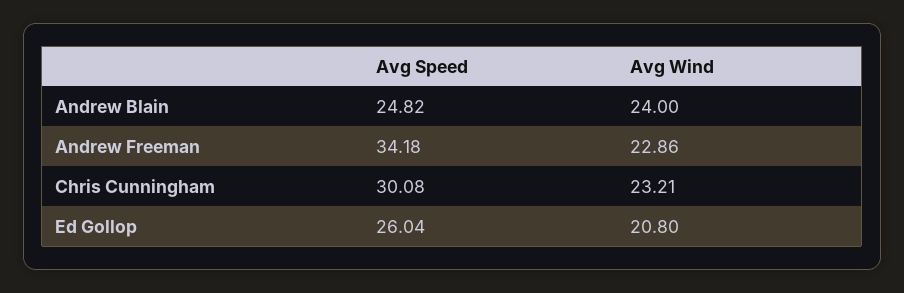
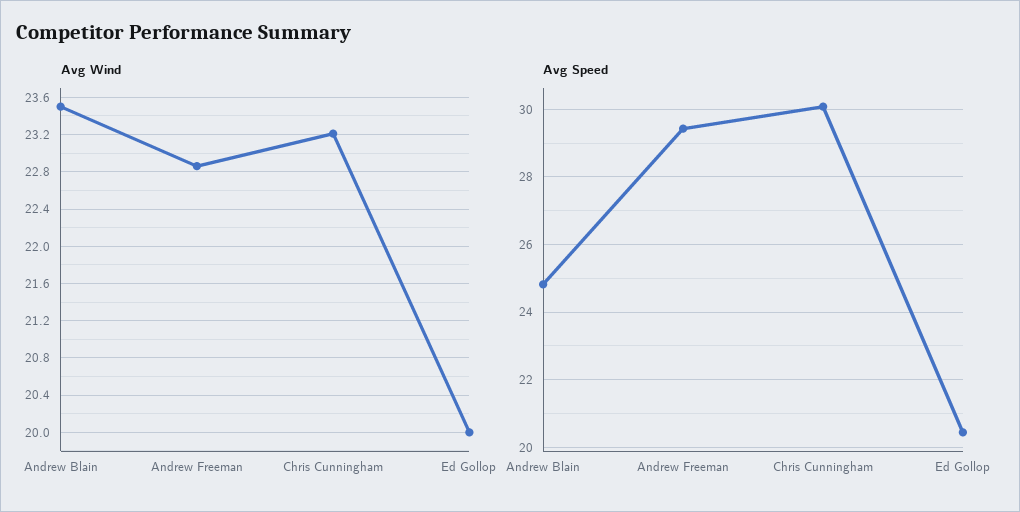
Avg Wind, Andrew Blain: 24 -> 23.5
Avg Speed, Andrew Freeman: 34.18 -> 29.4
Avg Speed, Ed Gollop: 26.04 -> 20.4
Avg Wind, Ed Gollop: 20.8 -> 20

